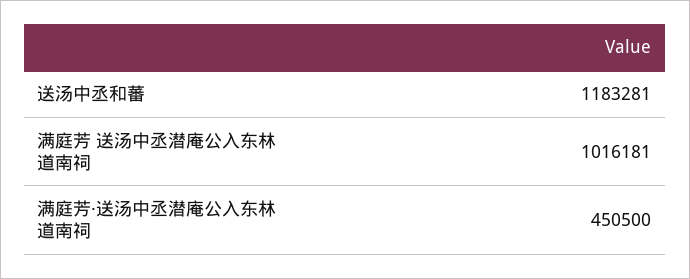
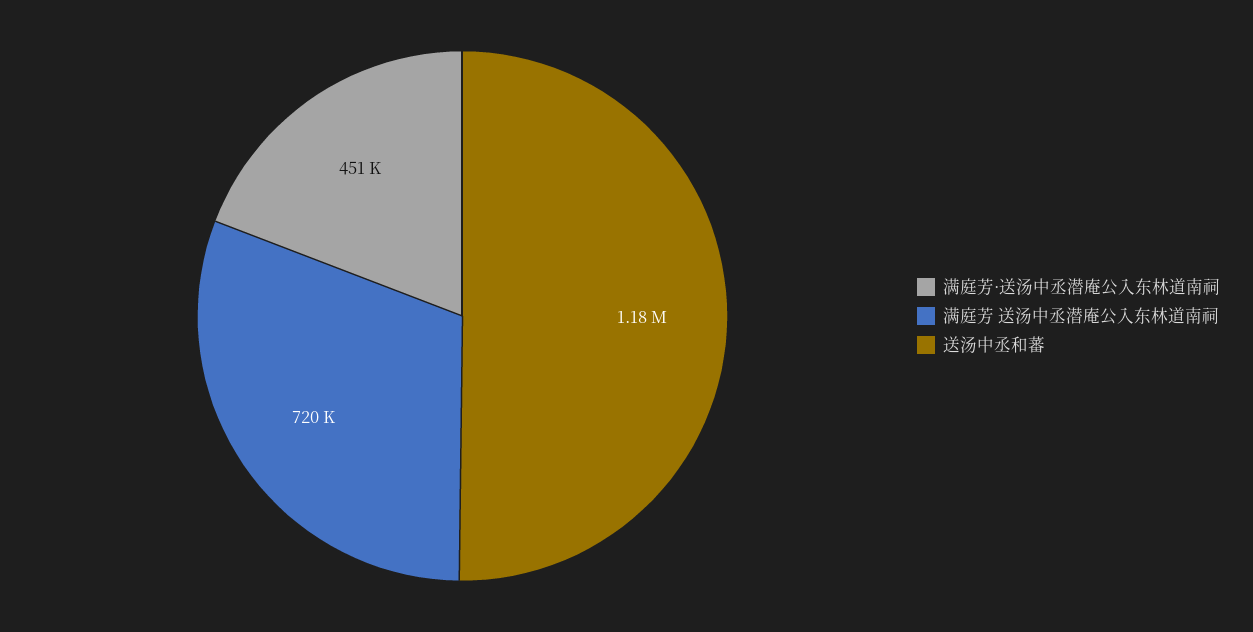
满庭芳 送汤中丞潜庵公入东林道南祠: 1016181 -> 720000

